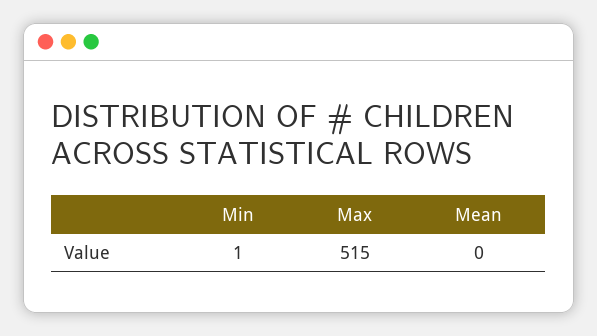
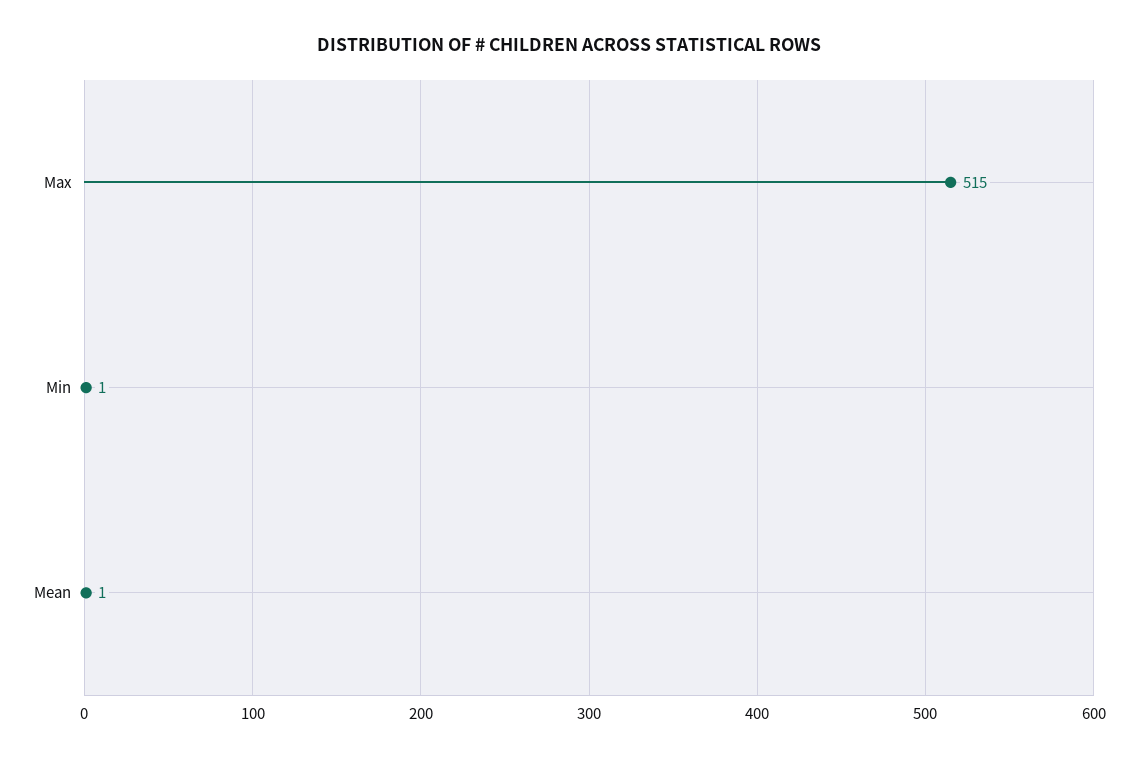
Mean: 0 -> 1

